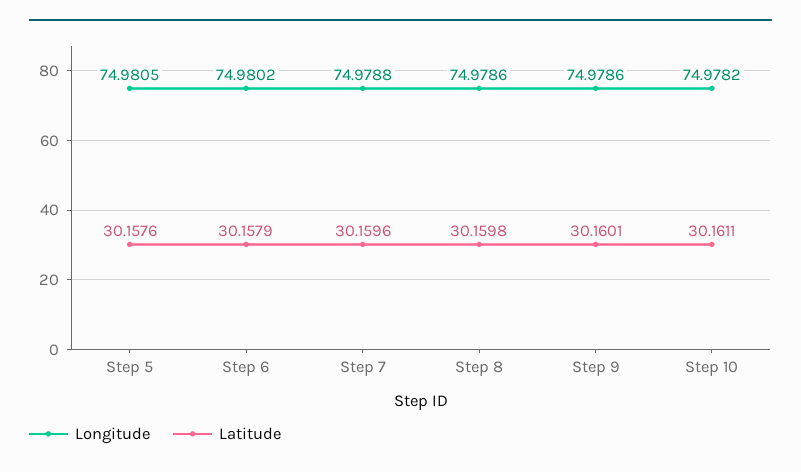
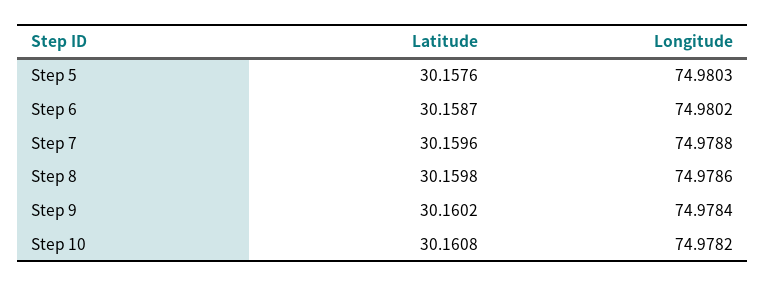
Longitude, Step 5: 74.9805 -> 74.9803
Latitude, Step 6: 30.1579 -> 30.1587
Longitude, Step 9: 74.9786 -> 74.9784
Latitude, Step 9: 30.1601 -> 30.1602
Latitude, Step 10: 30.1611 -> 30.1608

